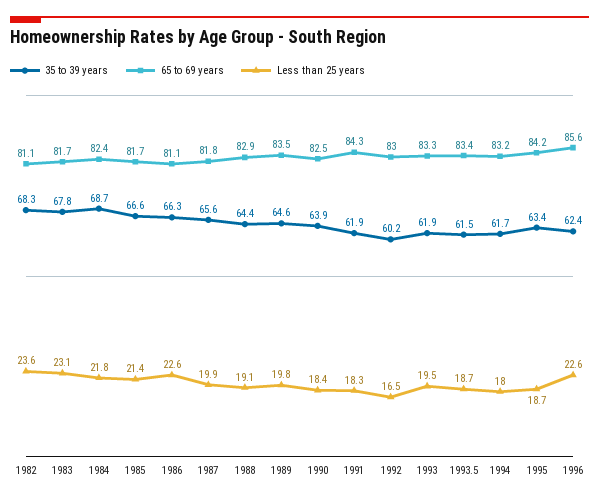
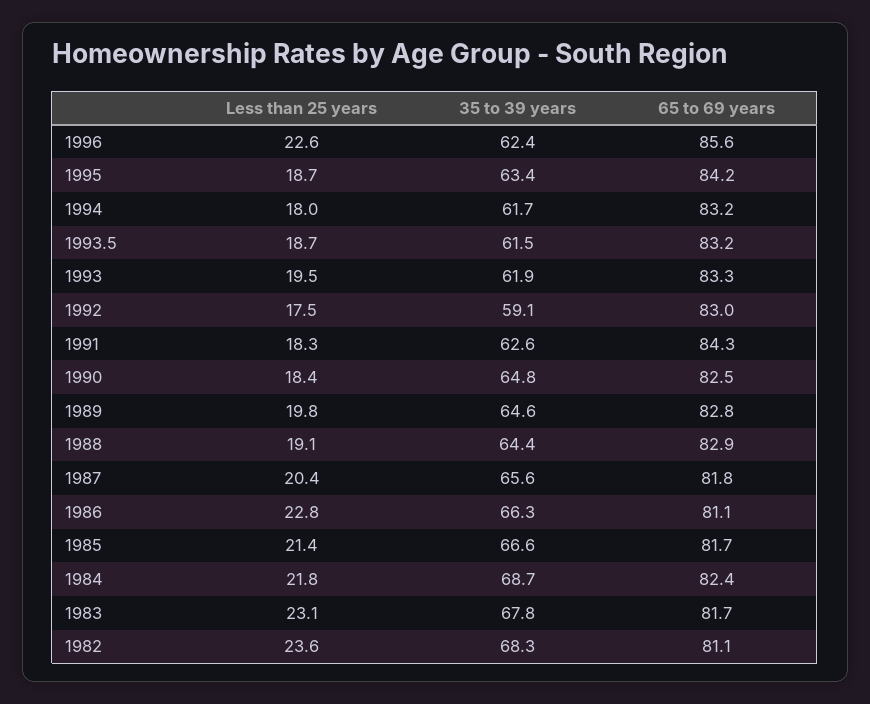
Less than 25 years, 1986: 22.6 -> 22.8
Less than 25 years, 1987: 19.9 -> 20.4
65 to 69 years, 1989: 83.5 -> 82.8
35 to 39 years, 1990: 63.9 -> 64.8
35 to 39 years, 1991: 61.9 -> 62.6
35 to 39 years, 1992: 60.2 -> 59.1
Less than 25 years, 1992: 16.5 -> 17.5
65 to 69 years, 1993.5: 83.4 -> 83.2

